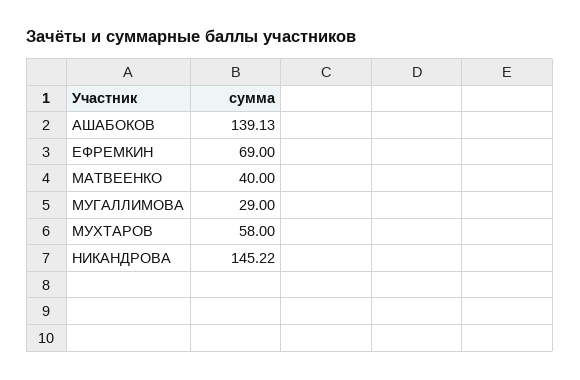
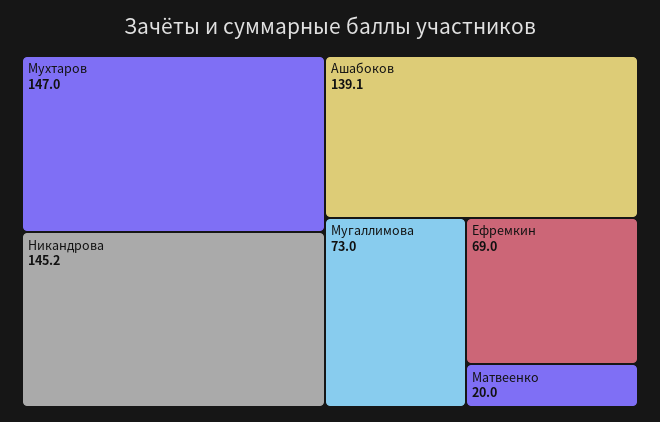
МАТВЕЕНКО: 40 -> 20
МУГАЛЛИМОВА: 29 -> 73
МУХТАРОВ: 58 -> 147

